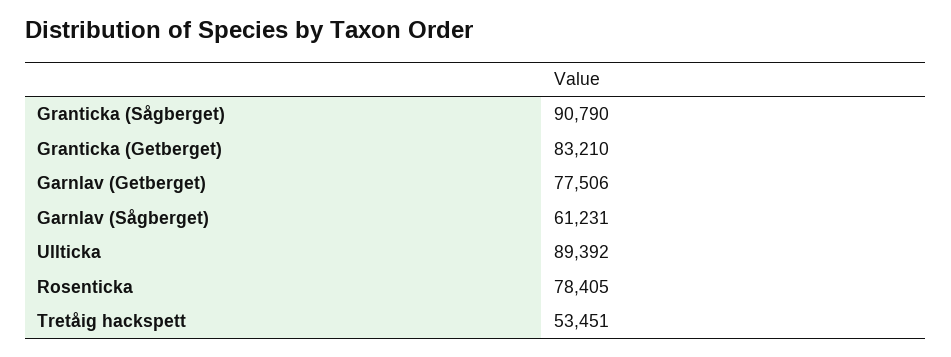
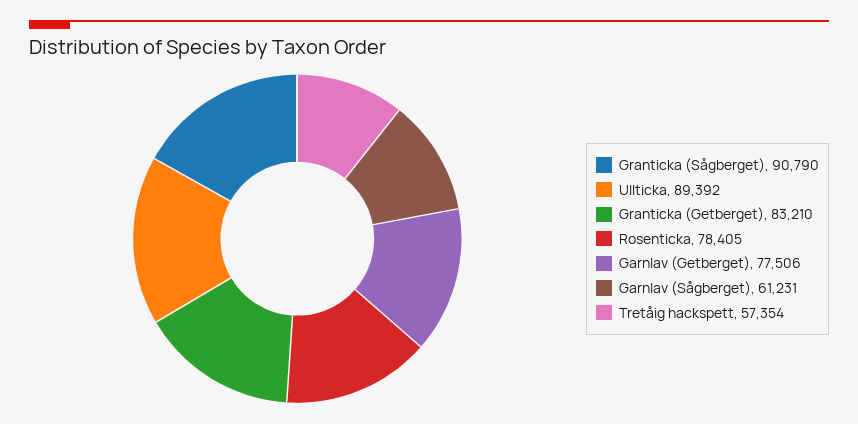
Tretåig hackspett: 53451 -> 57354

